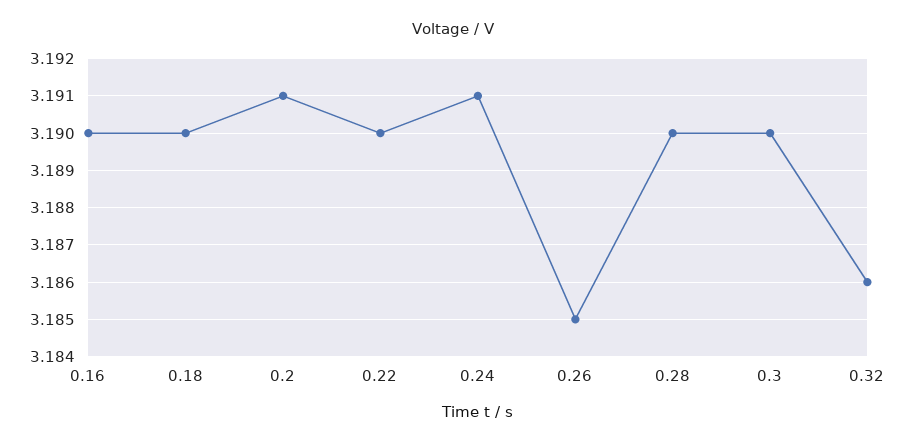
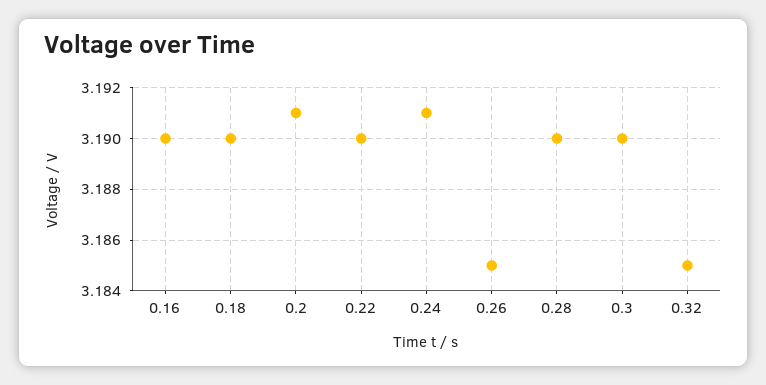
0.32: 3.186 -> 3.185

